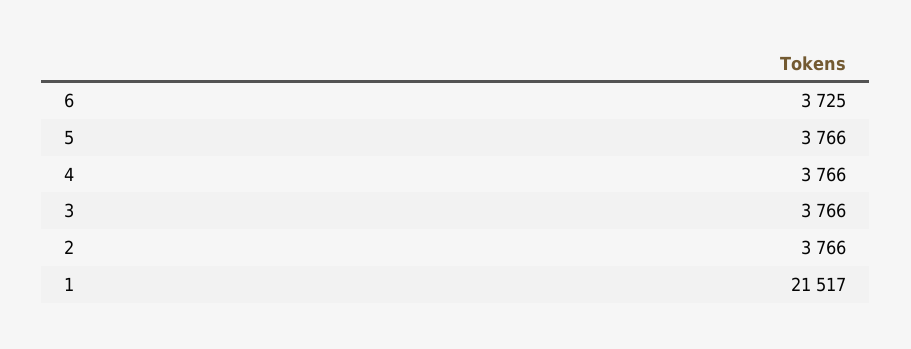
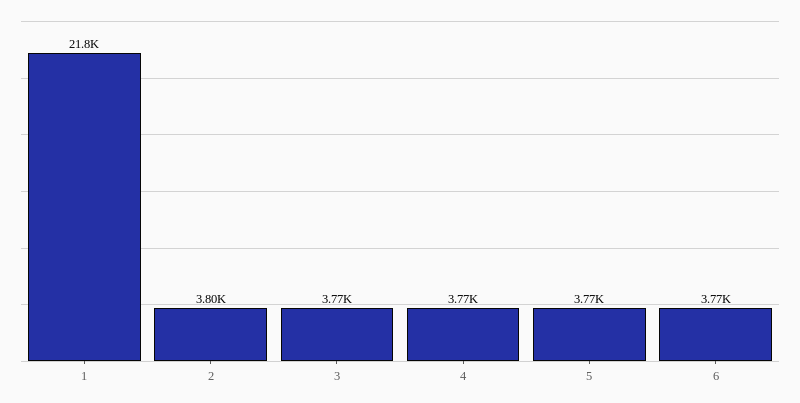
6: 3725 -> 3770
2: 3766 -> 3800
1: 21517 -> 21800

